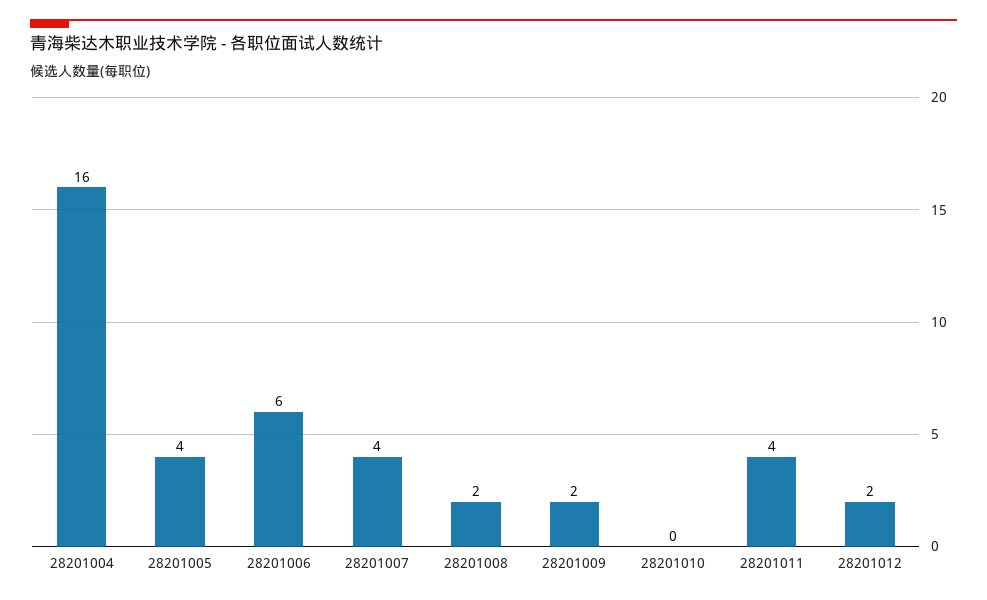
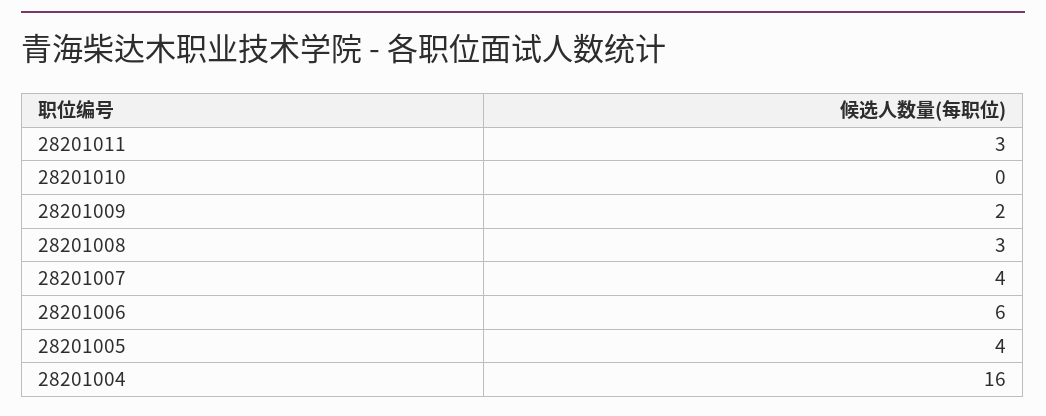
28201008: 2 -> 3
28201011: 4 -> 3
28201012: 2 -> none

